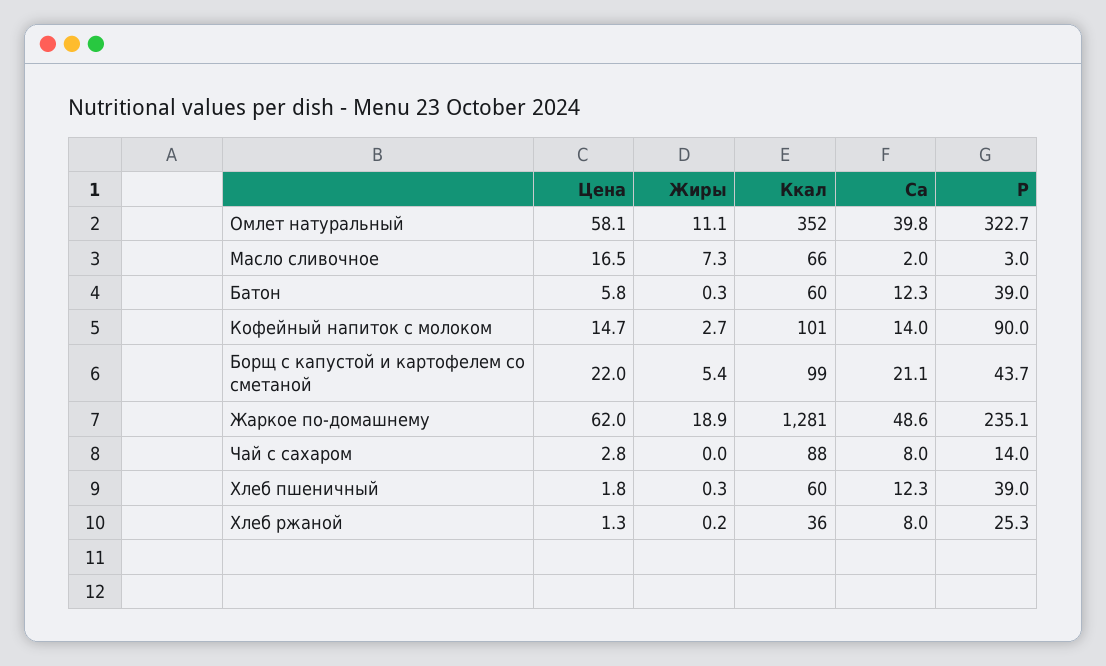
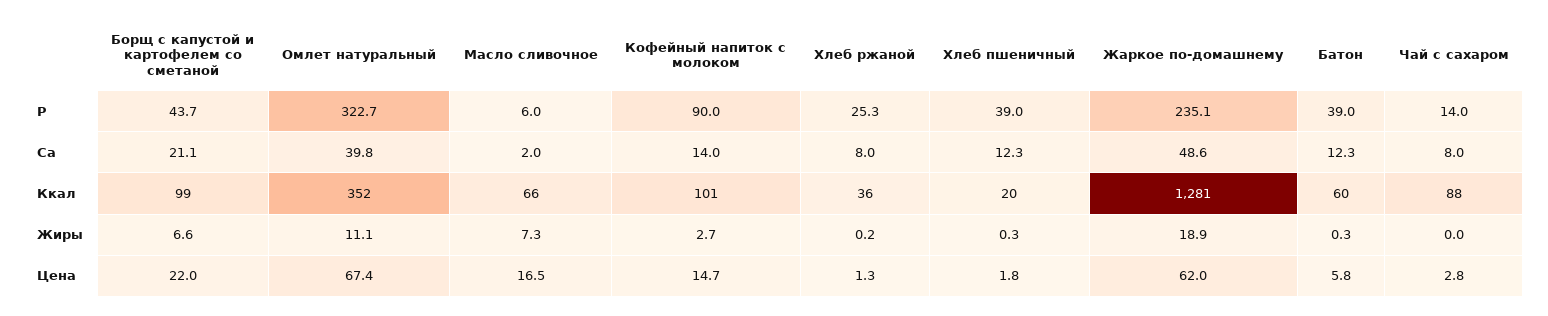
Цена, Омлет натуральный: 58.1 -> 67.4
P, Масло сливочное: 3 -> 6
Жиры, Борщ с капустой и картофелем со сметаной: 5.4 -> 6.6
Ккал, Хлеб пшеничный: 60 -> 20

